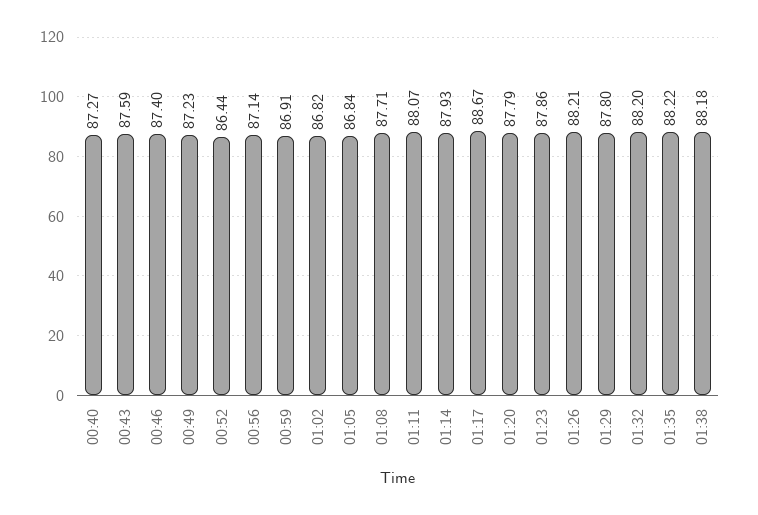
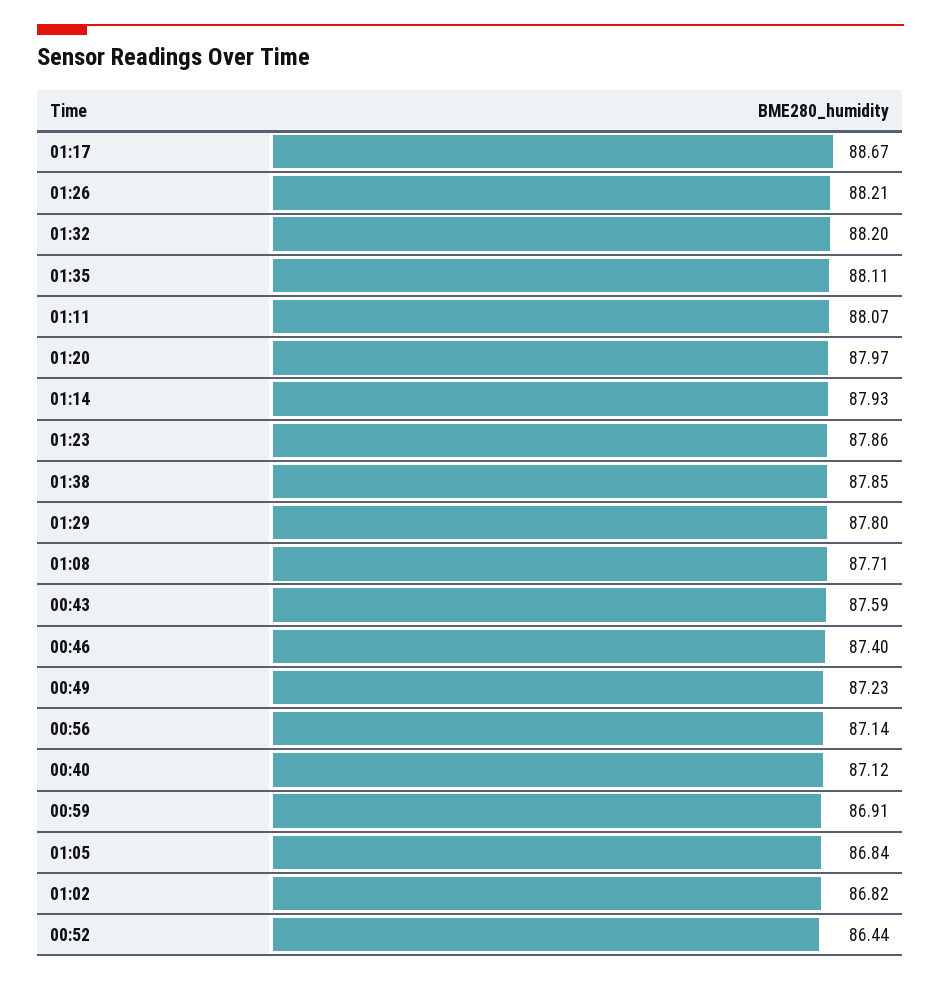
00:40: 87.27 -> 87.12
01:20: 87.79 -> 87.97
01:35: 88.22 -> 88.11
01:38: 88.18 -> 87.85

